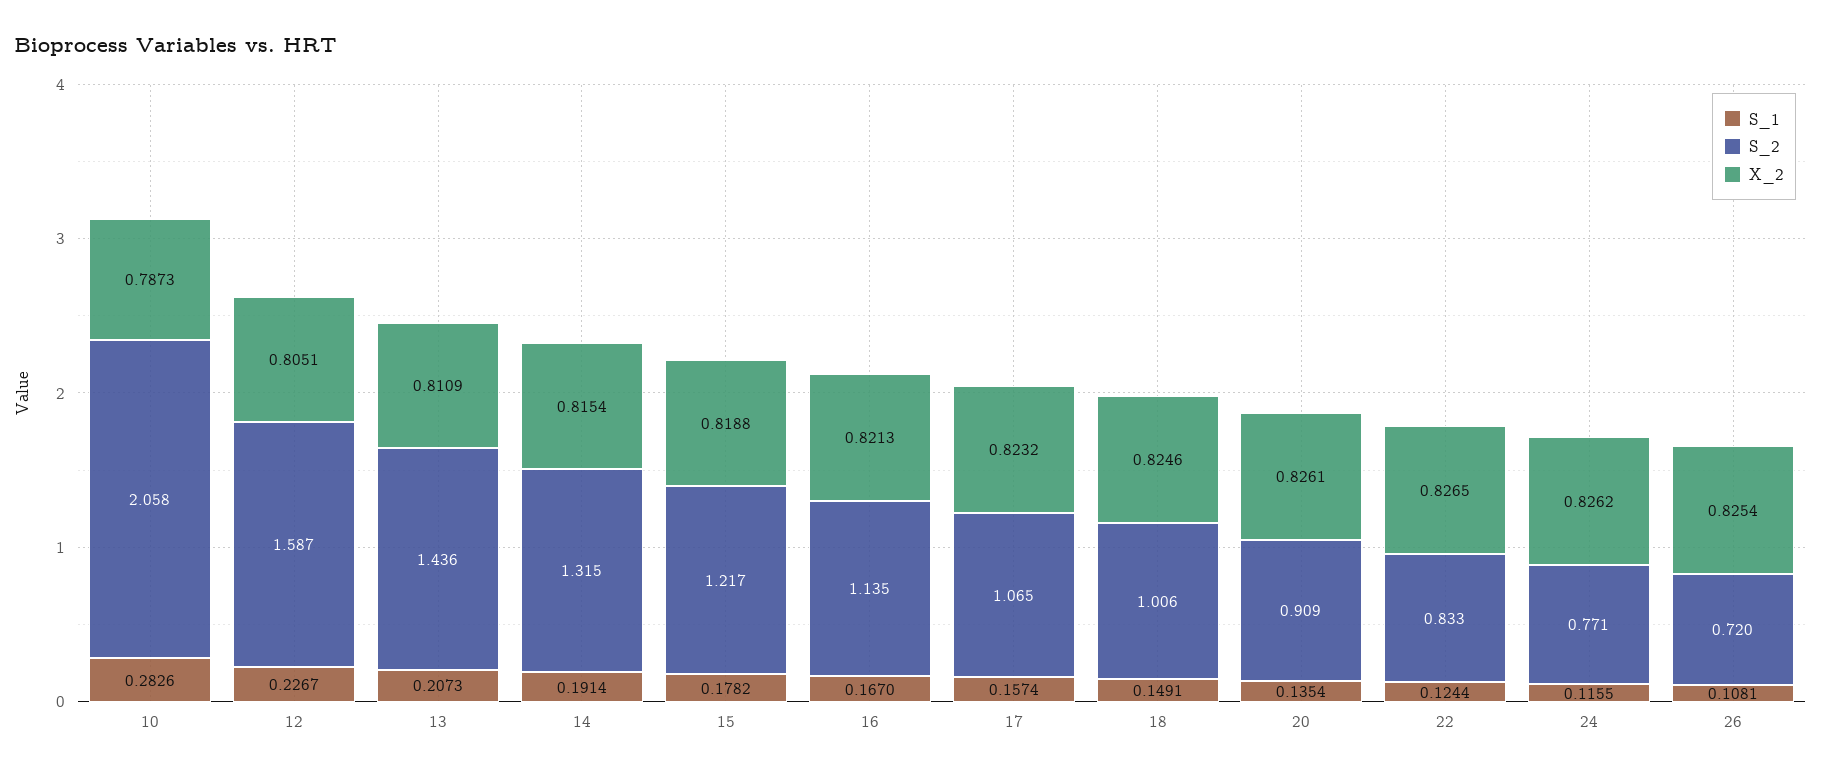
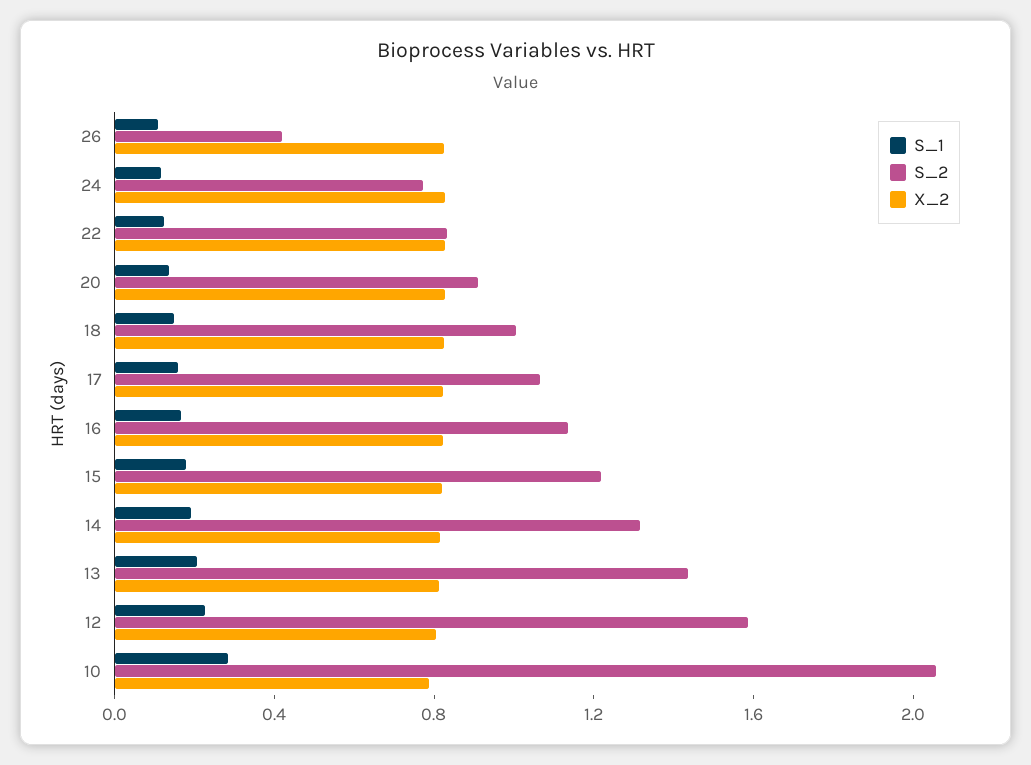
S_2, 26: 0.72 -> 0.4

